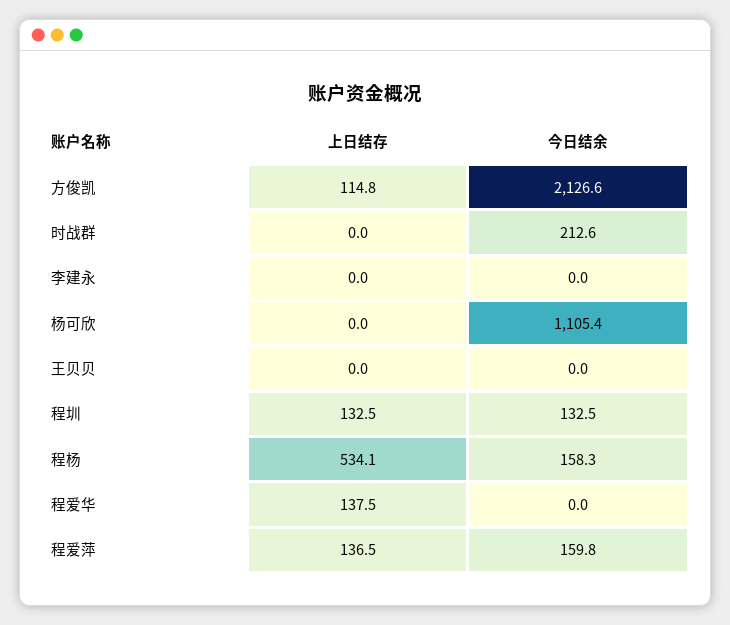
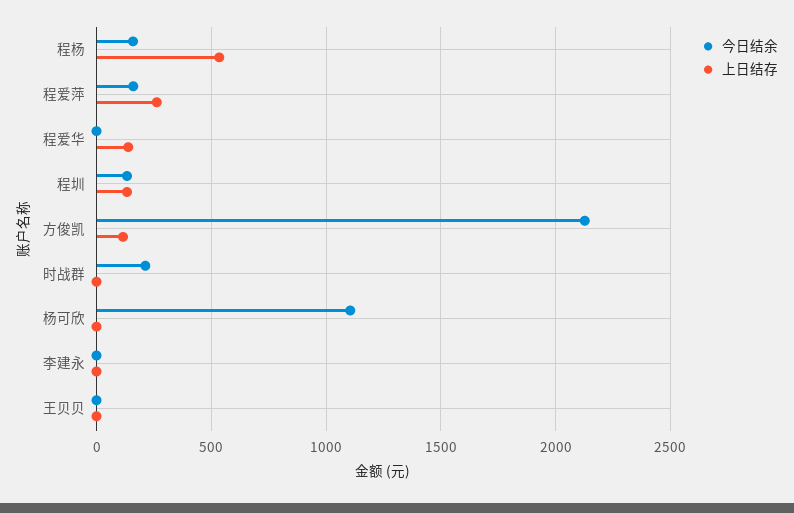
上日结存, 程爱萍: 136.5 -> 250

